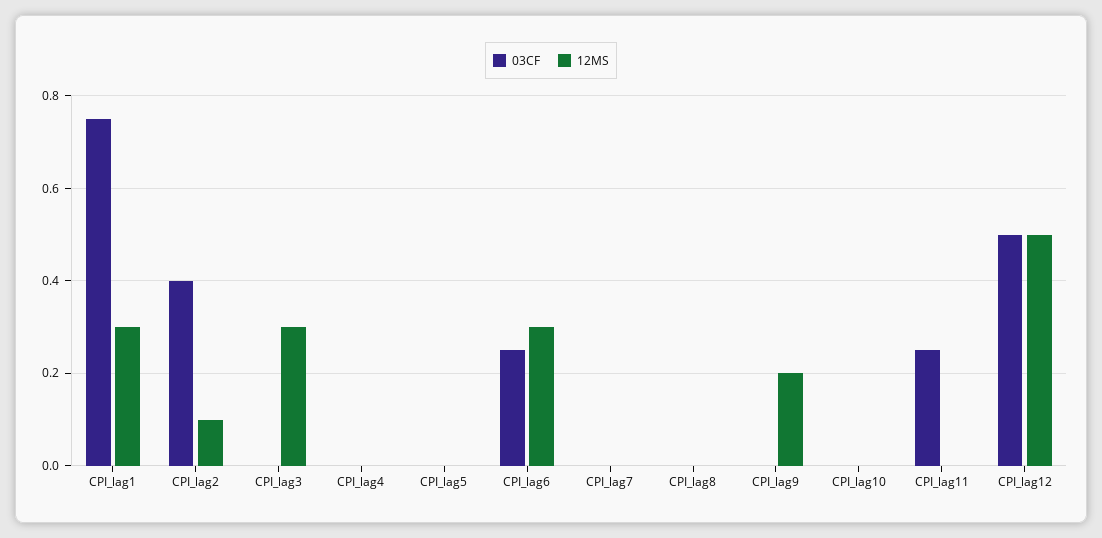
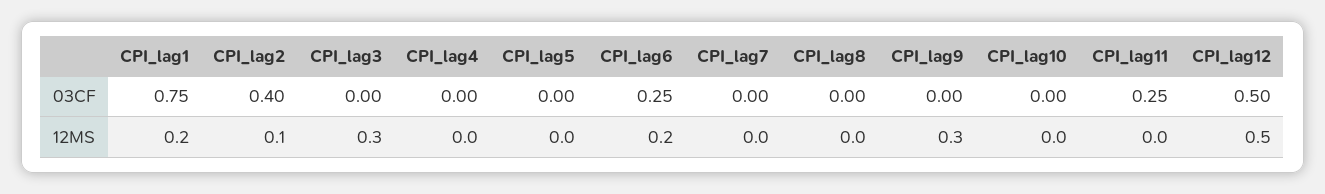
12MS, CPI_lag1: 0.3 -> 0.2
12MS, CPI_lag6: 0.3 -> 0.2
12MS, CPI_lag9: 0.2 -> 0.3

